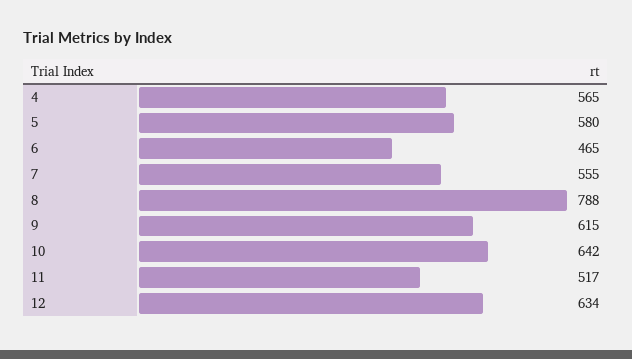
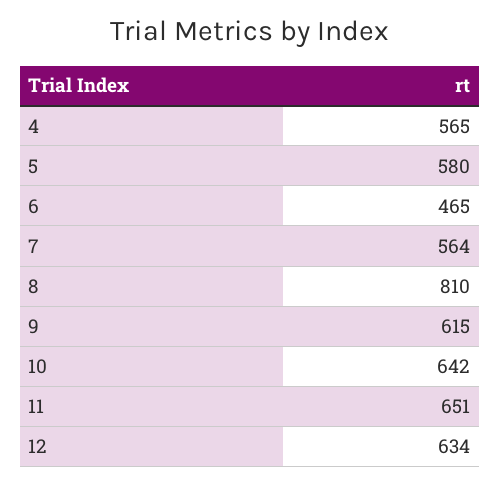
7: 555 -> 564
8: 788 -> 810
11: 517 -> 651

